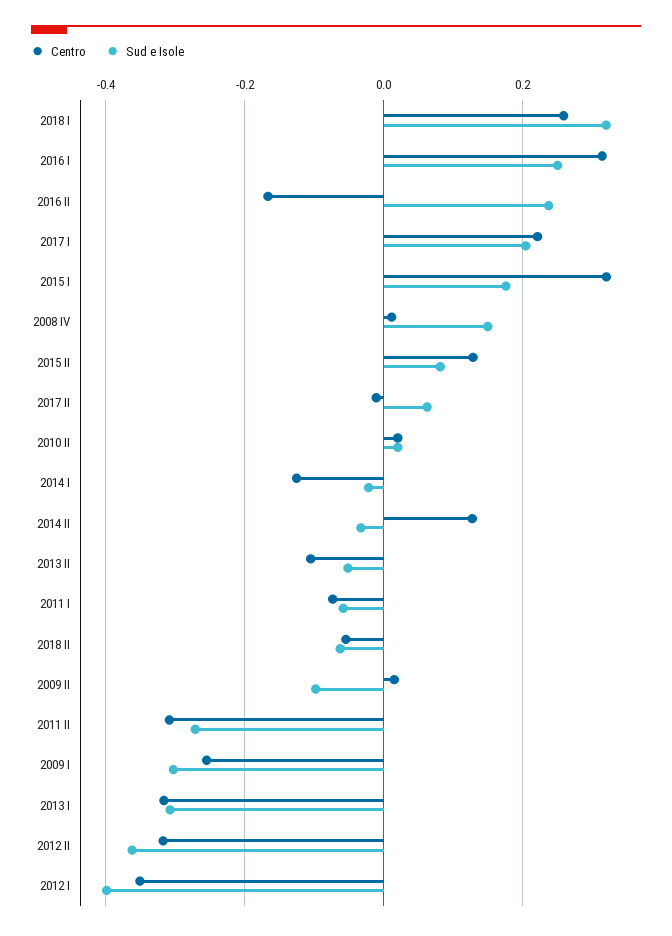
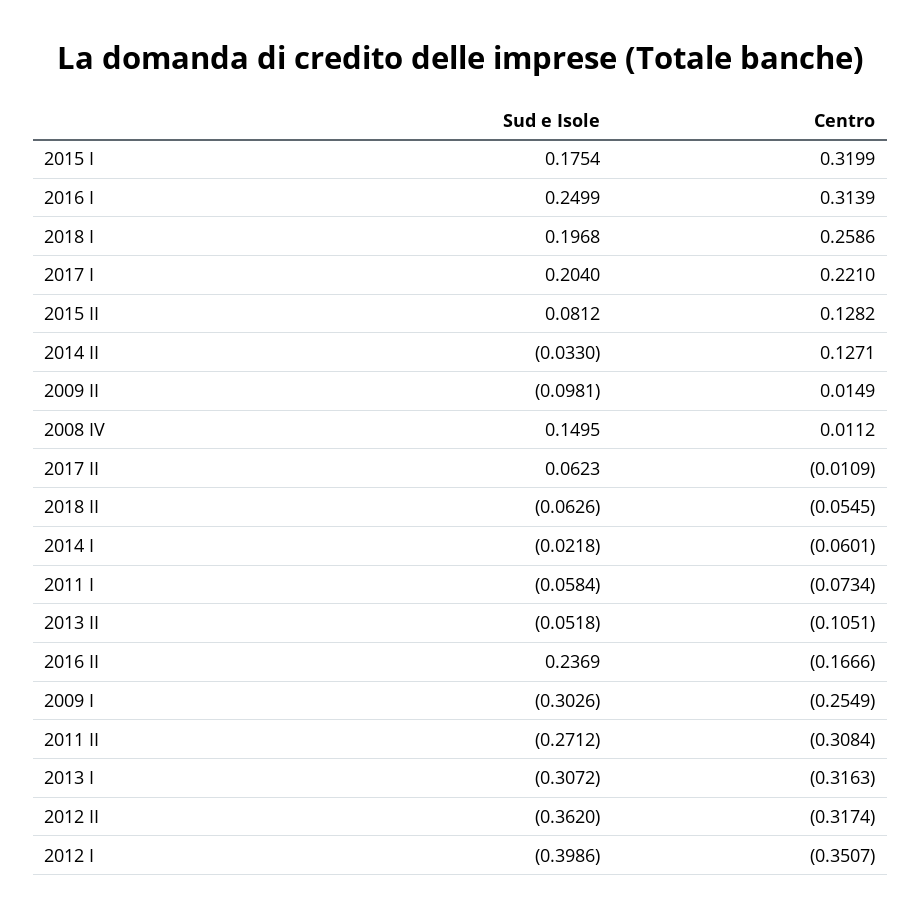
Sud e Isole, 2018 I: 0.32 -> 0.1968
Centro, 2010 II: 0.02 -> none
Sud e Isole, 2010 II: 0.02 -> none
Centro, 2014 I: -0.12 -> -0.0601

